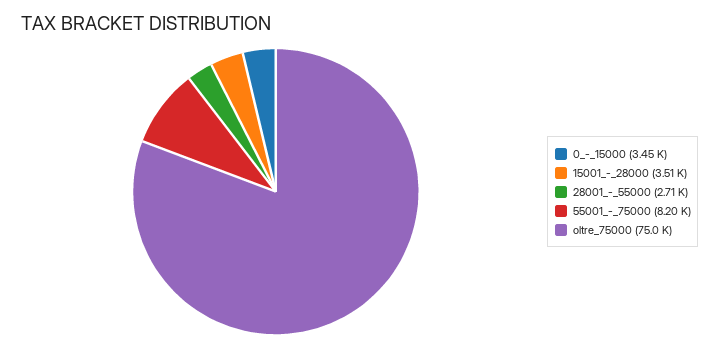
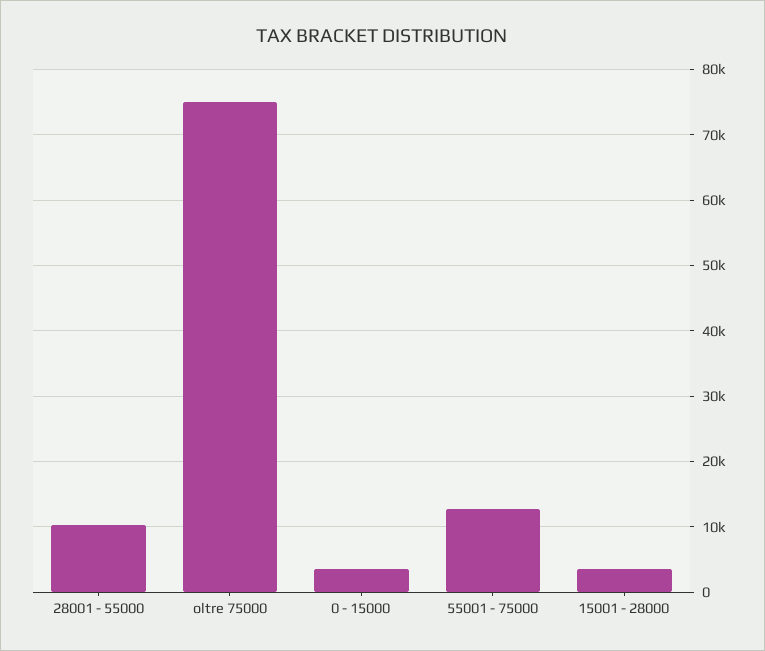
28001_-_55000: 2710 -> 10000
55001_-_75000: 8200 -> 13000

